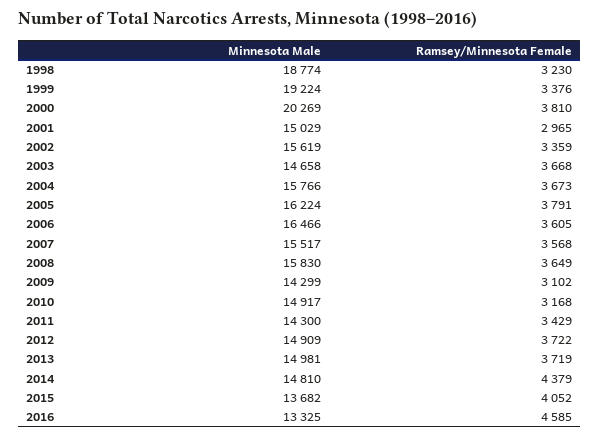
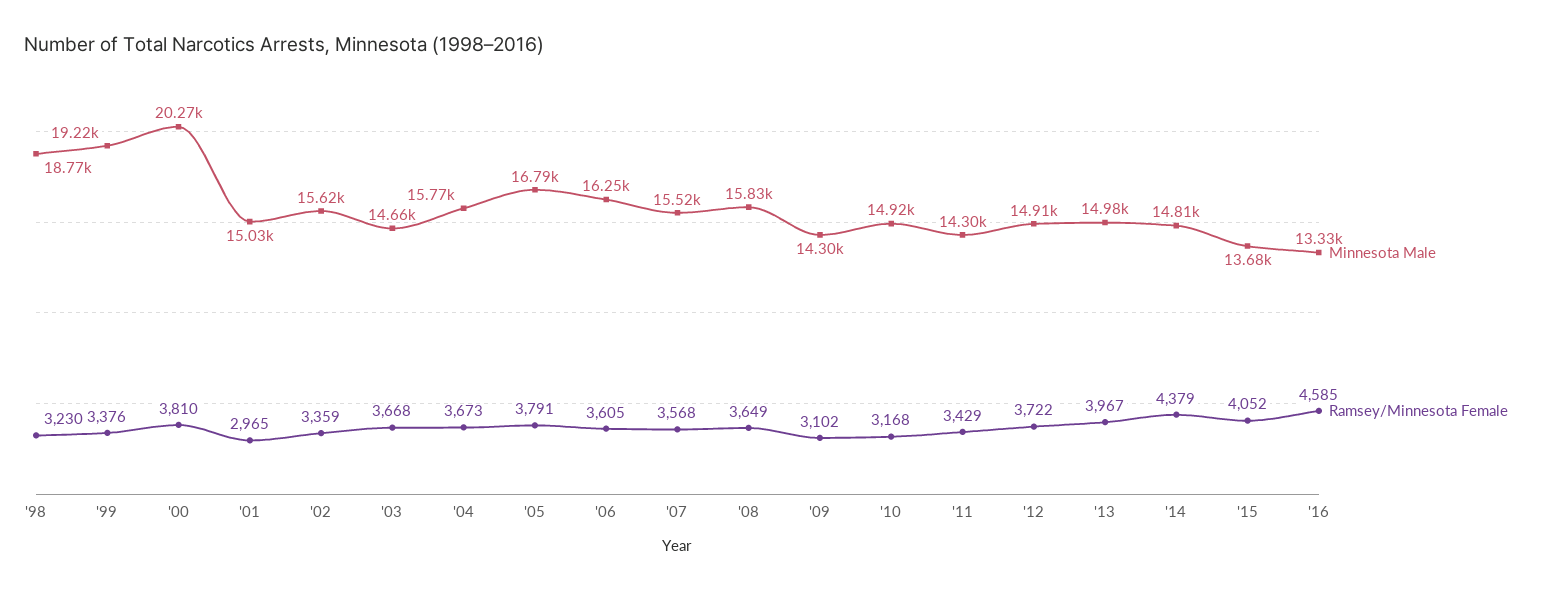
Minnesota Male, 2005: 16224 -> 16790
Minnesota Male, 2006: 16466 -> 16250
Ramsey/Minnesota Female, 2013: 3719 -> 3967

